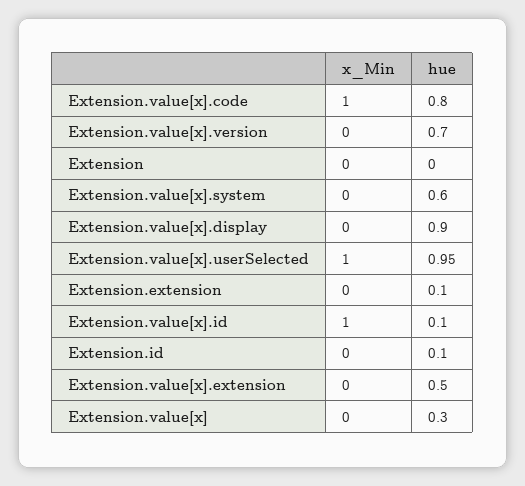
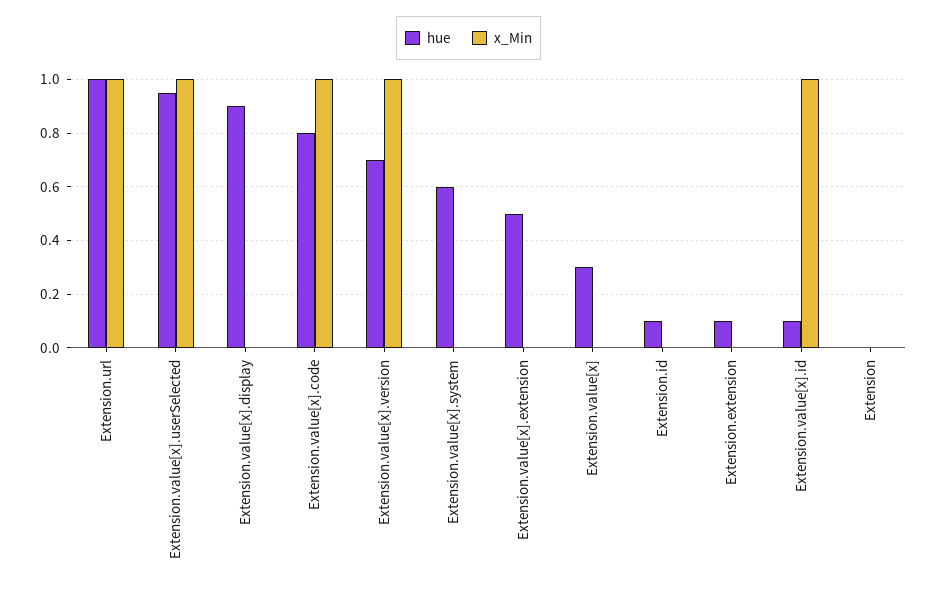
x_Min, Extension.value[x].version: 0 -> 1
hue, Extension.url: none -> 1
x_Min, Extension.url: none -> 1

